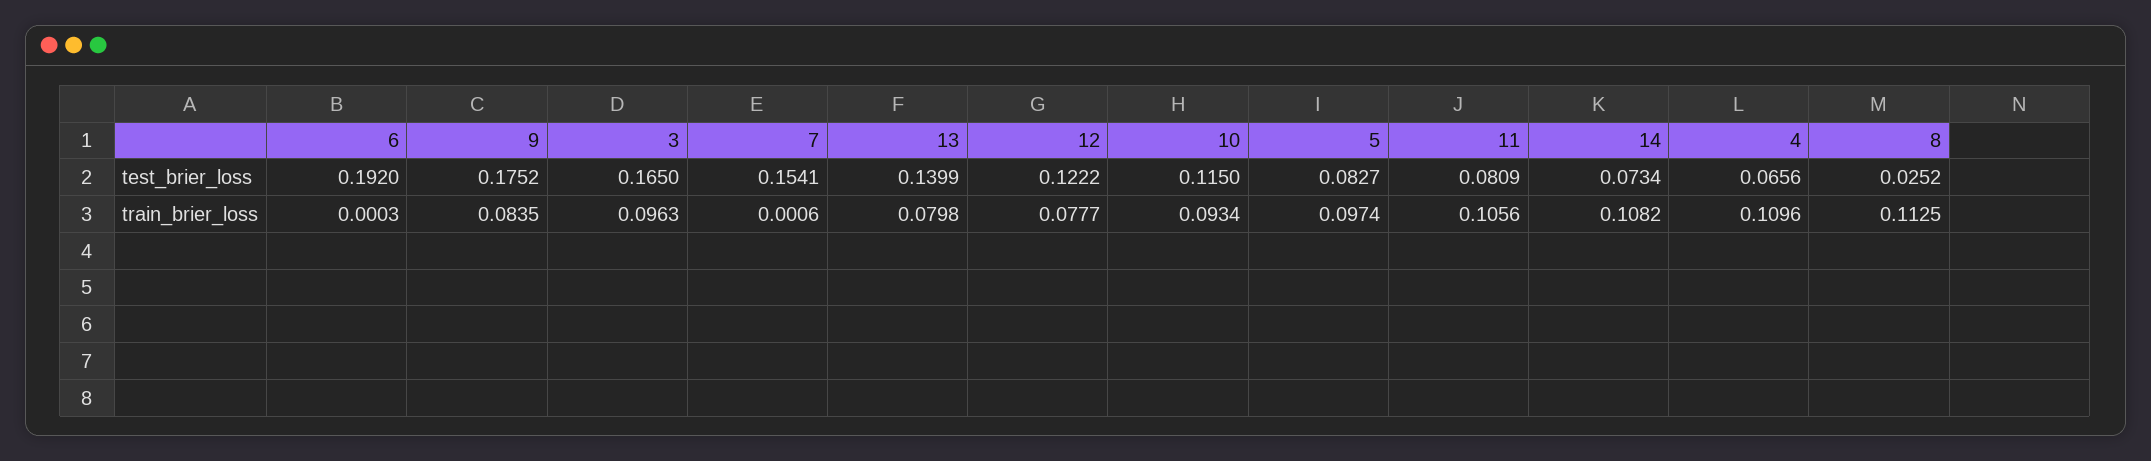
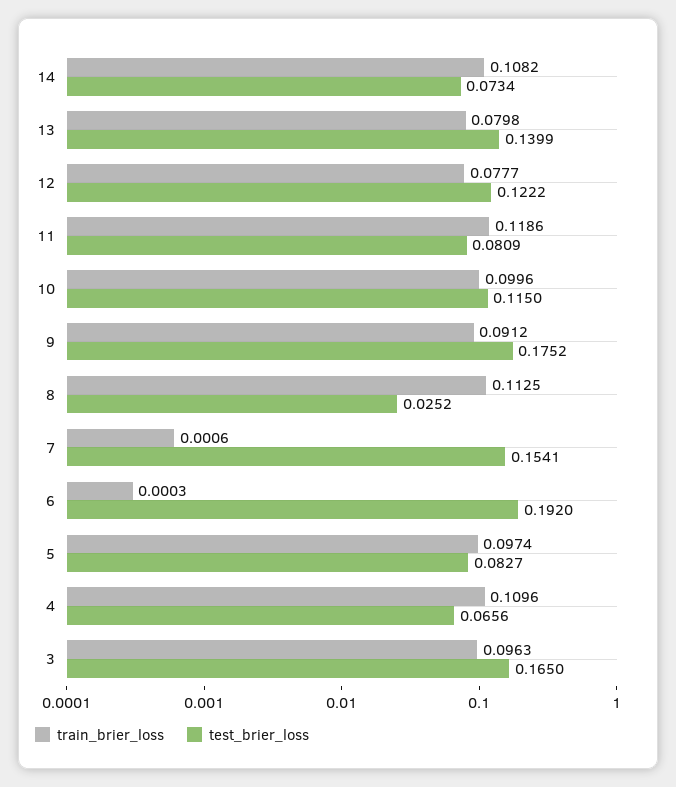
train_brier_loss, 9: 0.0835 -> 0.0912
train_brier_loss, 10: 0.0934 -> 0.0996
train_brier_loss, 11: 0.1056 -> 0.1186

